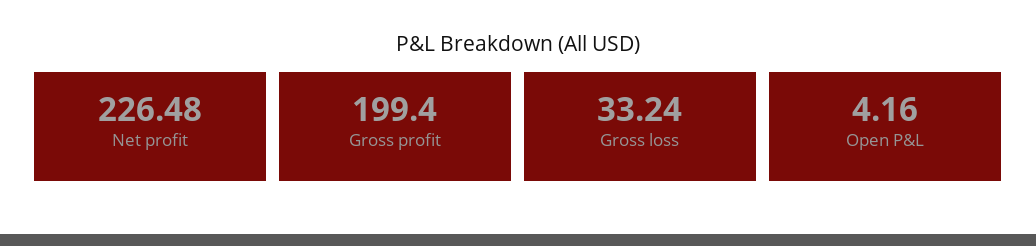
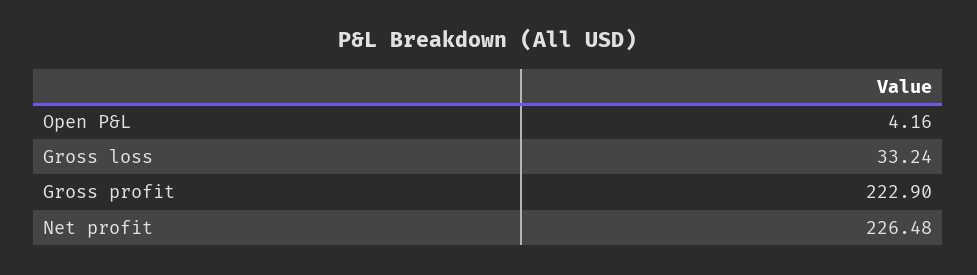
Gross profit: 199.4 -> 222.9

